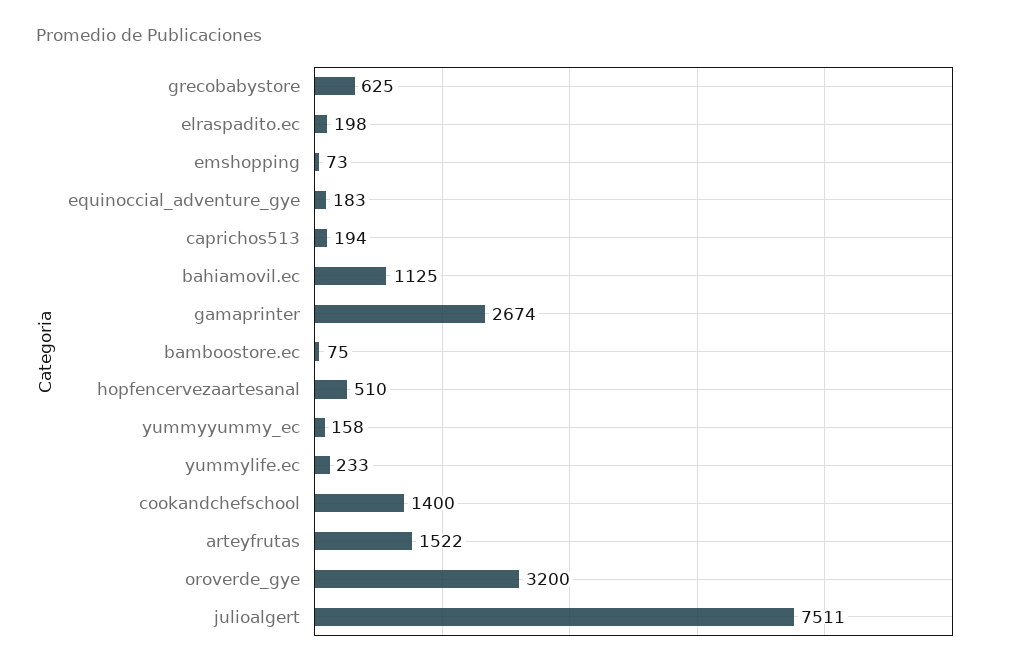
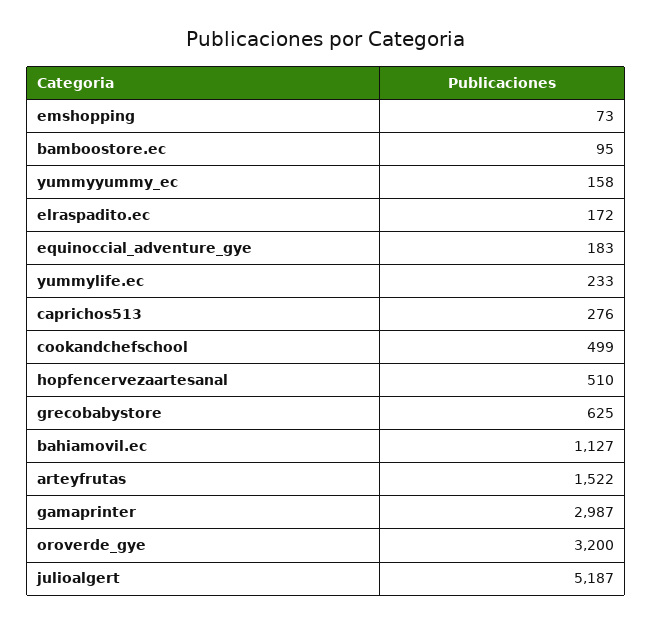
elraspadito.ec: 198 -> 172
caprichos513: 194 -> 276
bahiamovil.ec: 1125 -> 1127
gamaprinter: 2674 -> 2987
bamboostore.ec: 75 -> 95
cookandchefschool: 1400 -> 499
julioalgert: 7511 -> 5187

